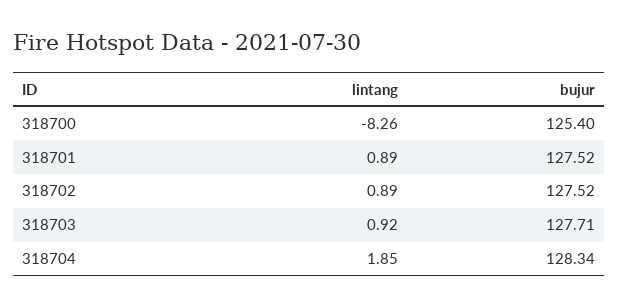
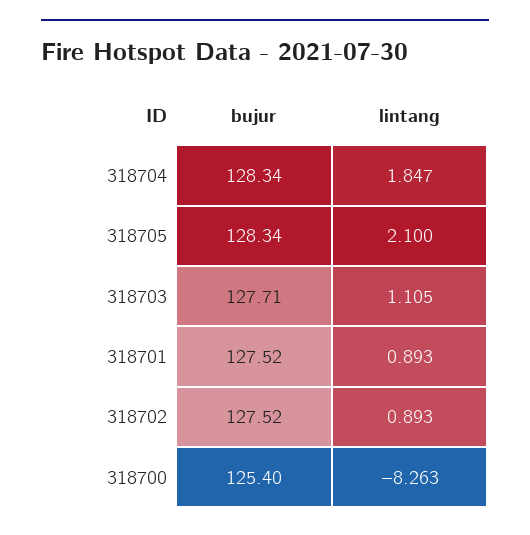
lintang, 318703: 0.92 -> 1.105
bujur, 318705: none -> 128.34
lintang, 318705: none -> 2.1

